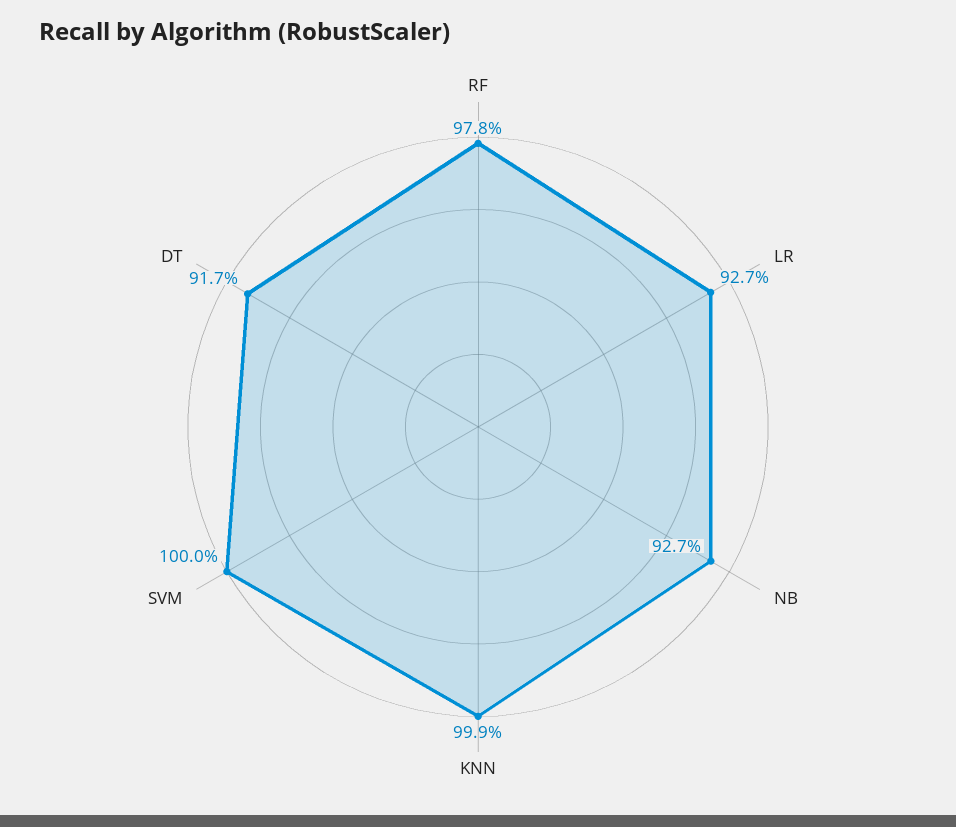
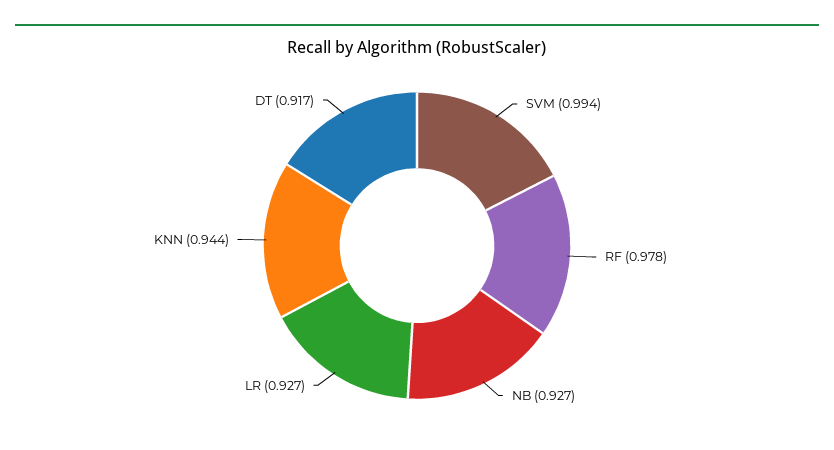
KNN: 0.999 -> 0.944
SVM: 1 -> 0.994

